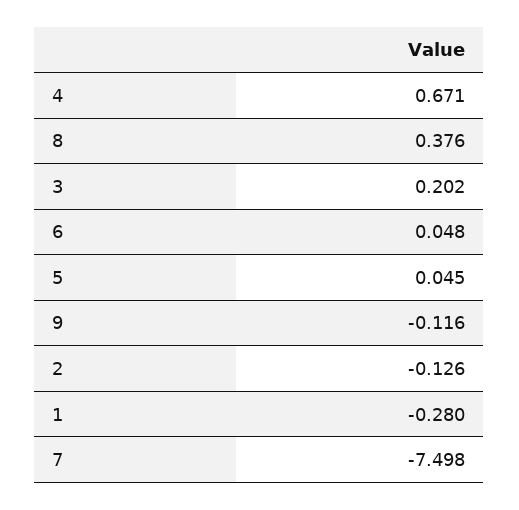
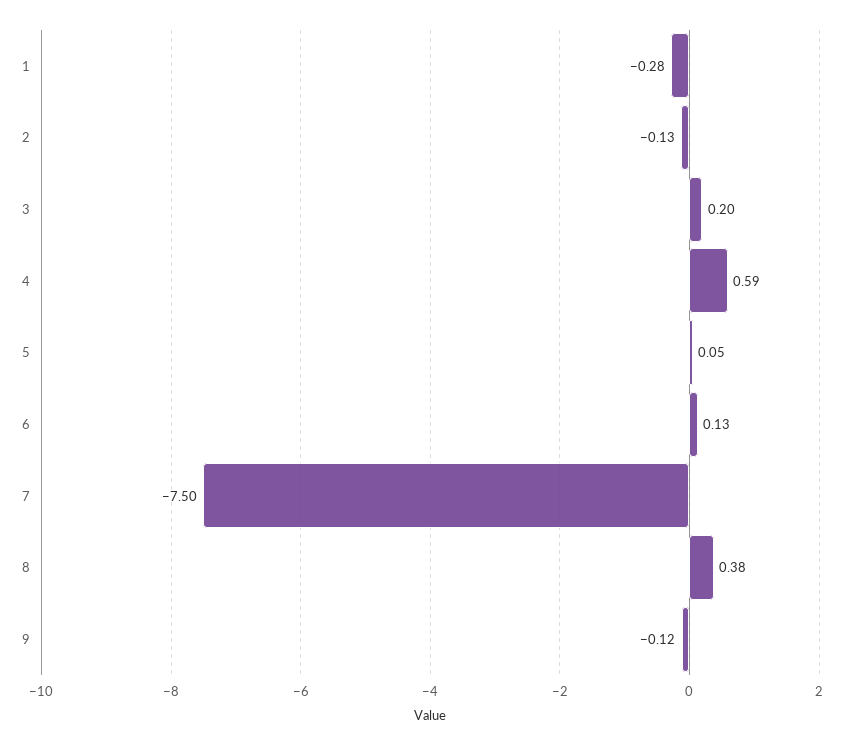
4: 0.671 -> 0.59
6: 0.048 -> 0.13

